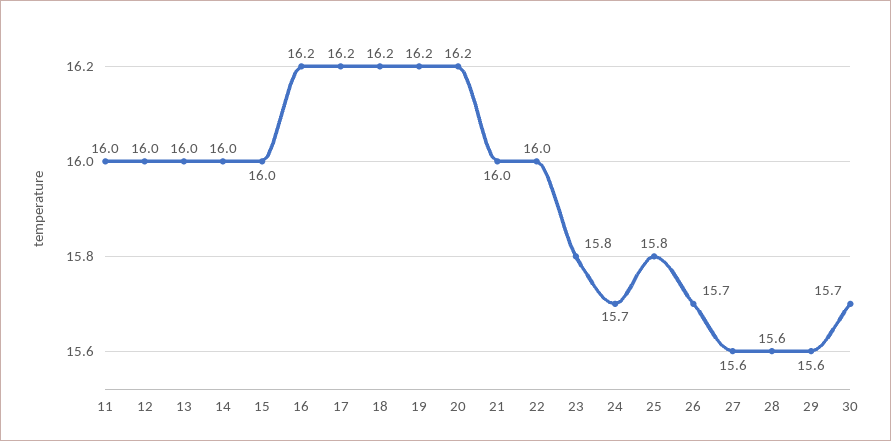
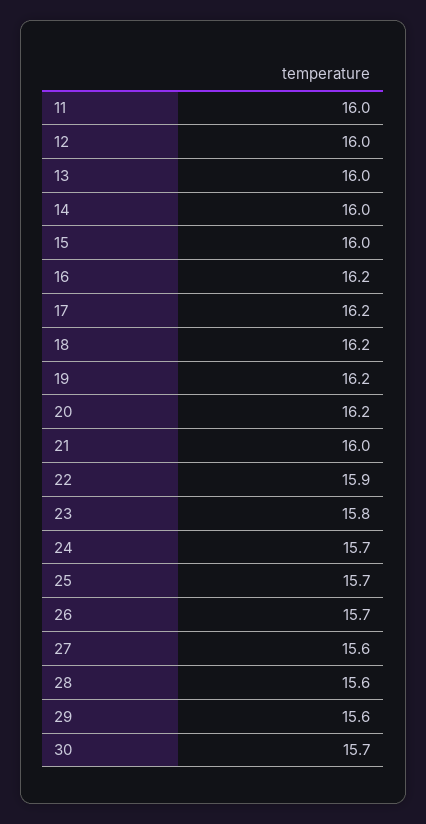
22: 16 -> 15.9
25: 15.8 -> 15.7

